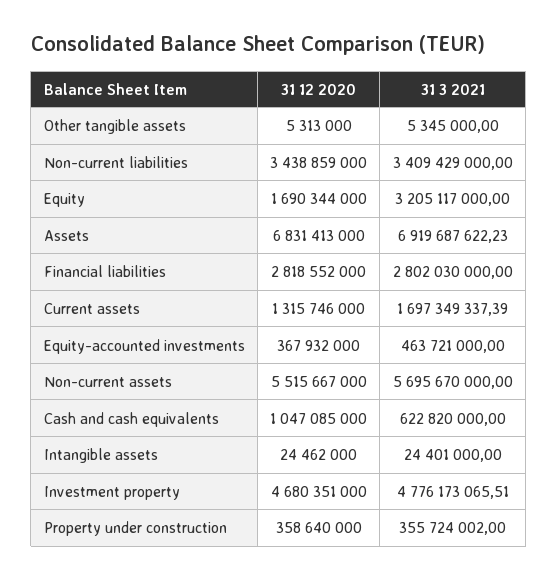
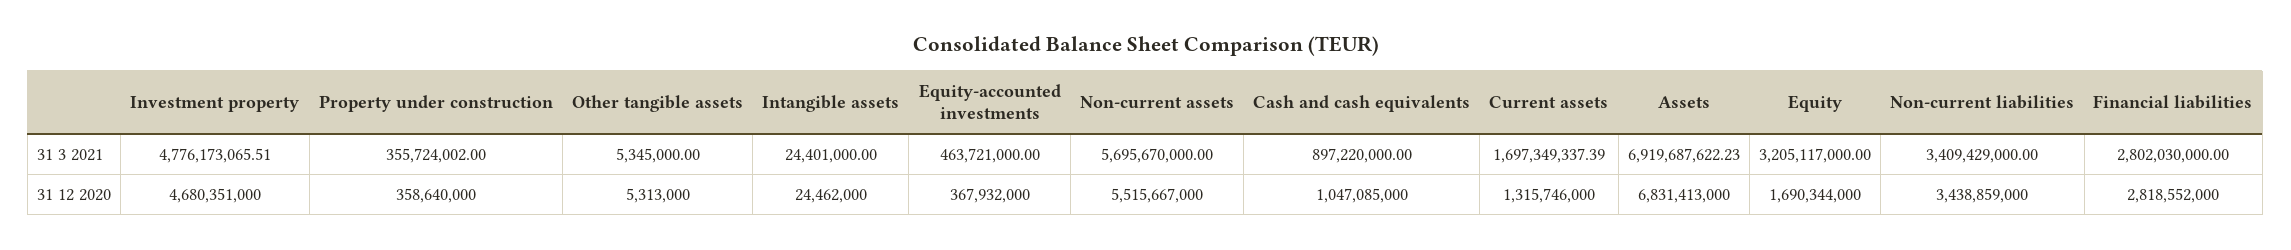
31 3 2021, Cash and cash equivalents: 622820000 -> 897220000

